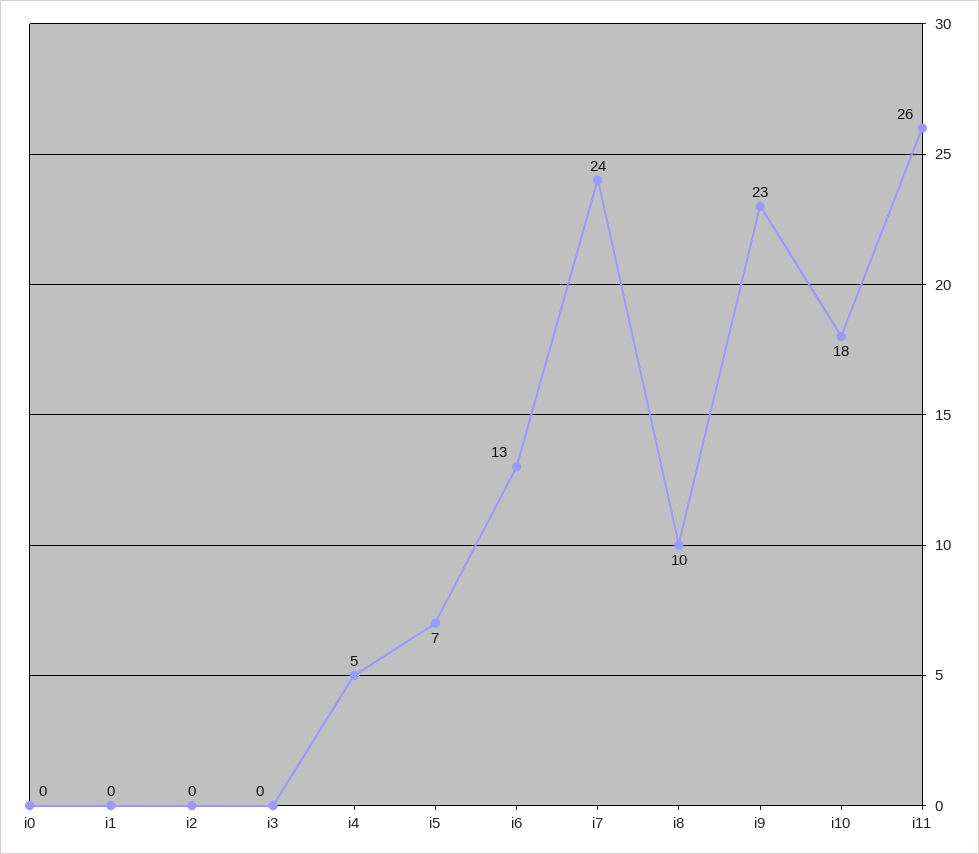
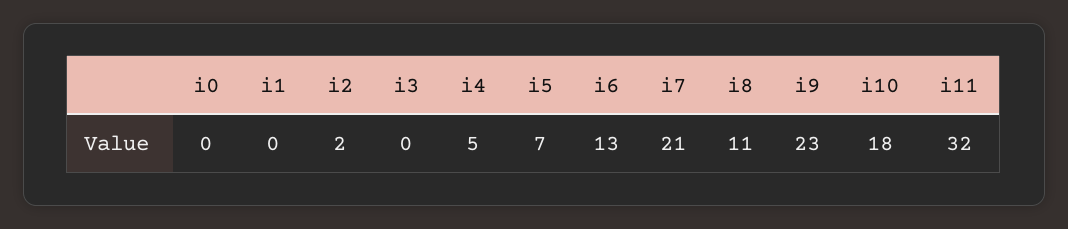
i2: 0 -> 2
i7: 24 -> 21
i8: 10 -> 11
i11: 26 -> 32

